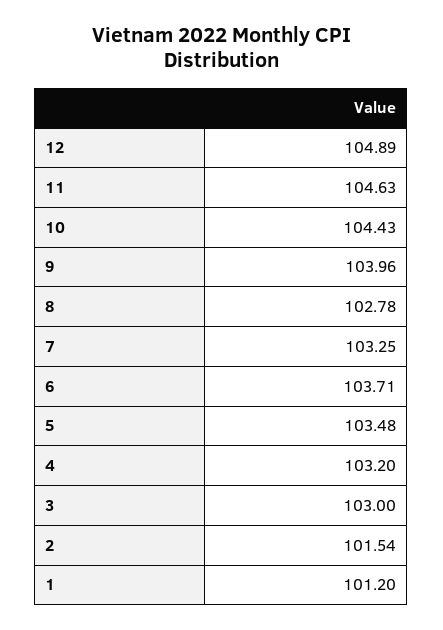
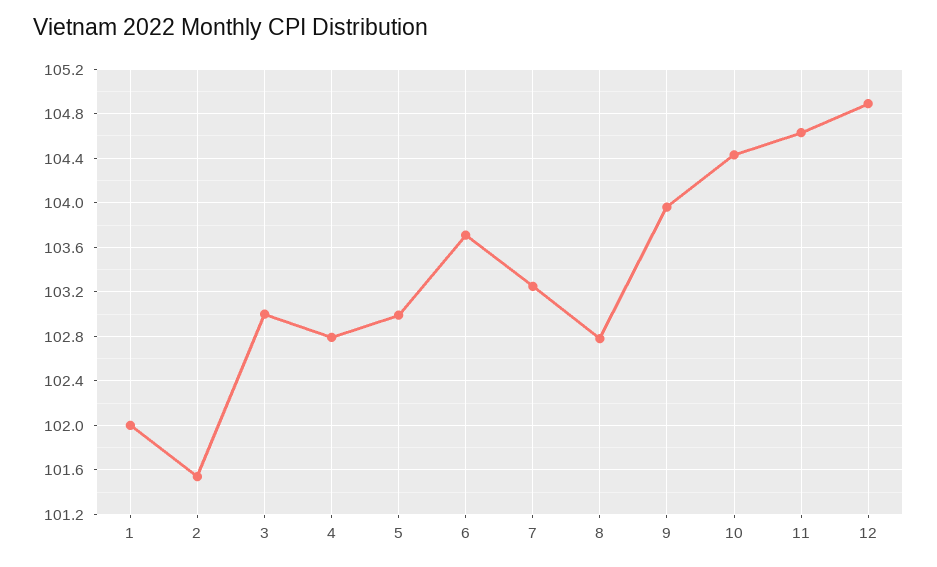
5: 103.48 -> 103
4: 103.2 -> 102.8
1: 101.2 -> 102

